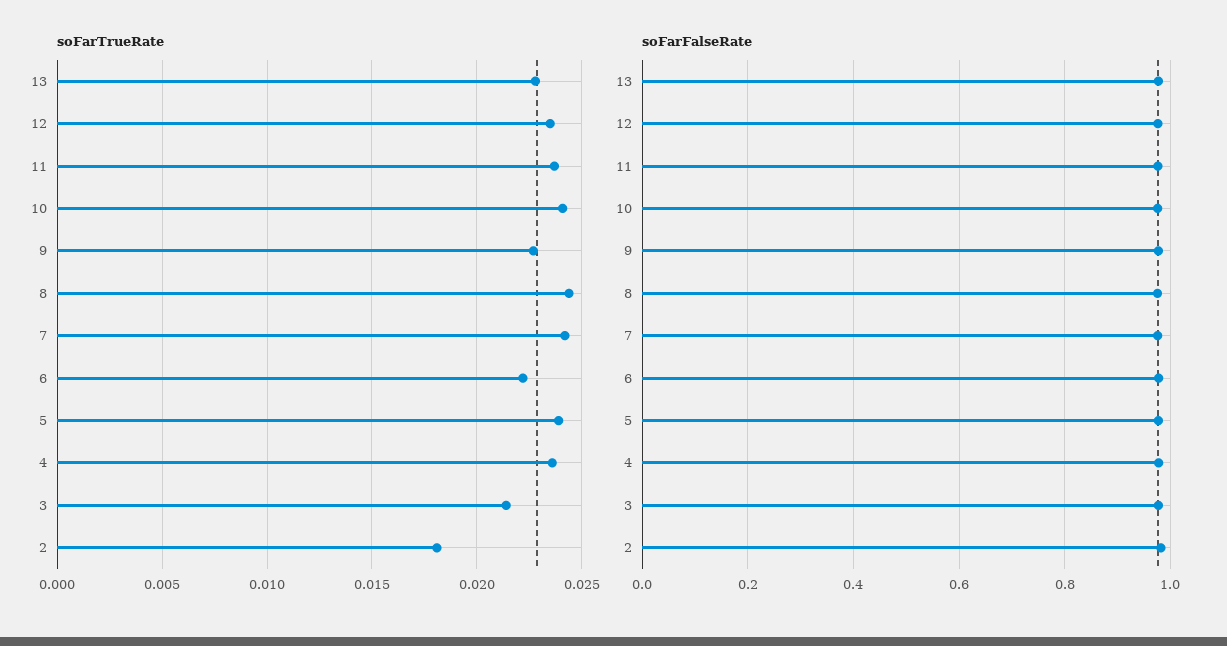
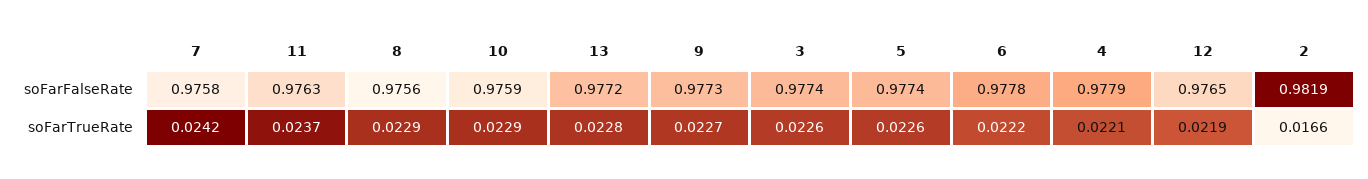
soFarTrueRate, 12: 0.0235 -> 0.0219
soFarTrueRate, 10: 0.024 -> 0.0229
soFarTrueRate, 8: 0.0245 -> 0.0229
soFarTrueRate, 5: 0.024 -> 0.0226
soFarTrueRate, 4: 0.0235 -> 0.0221
soFarTrueRate, 3: 0.0215 -> 0.0226
soFarTrueRate, 2: 0.018 -> 0.0166

